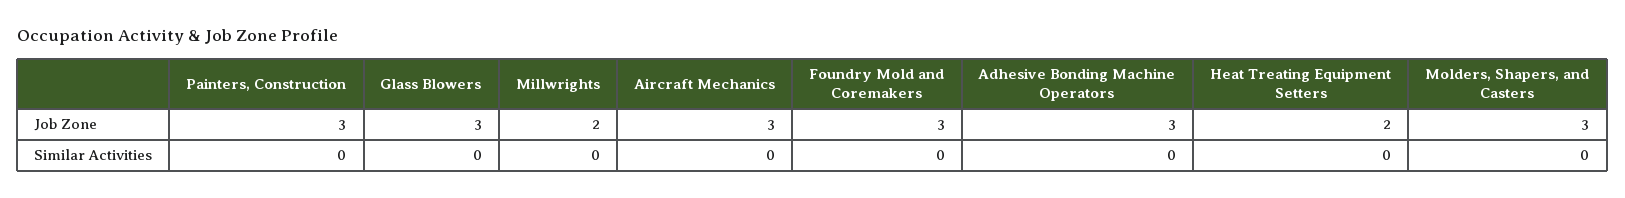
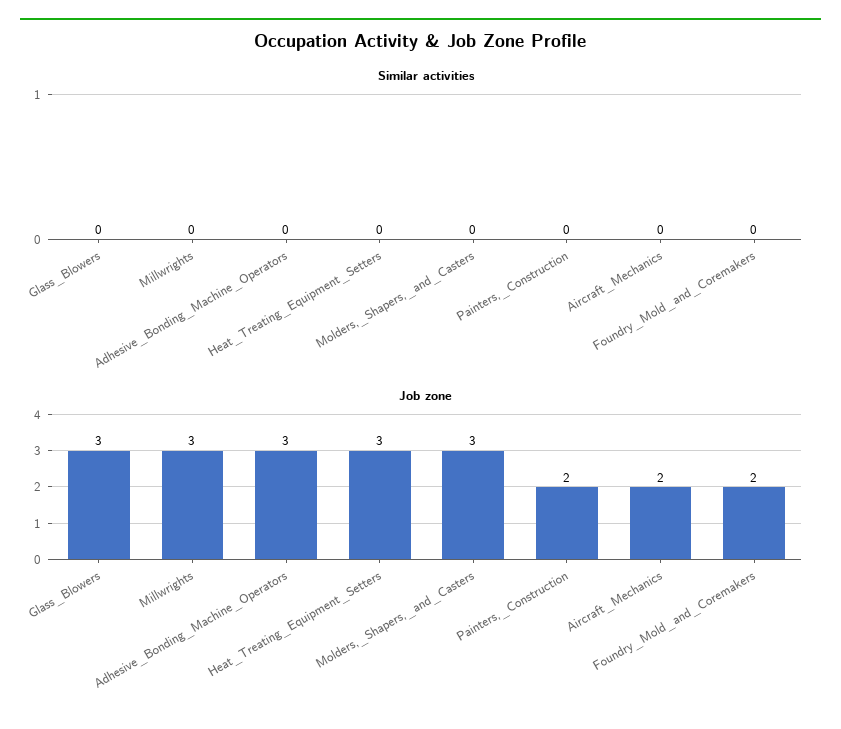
Job Zone, Painters, Construction: 3 -> 2
Job Zone, Millwrights: 2 -> 3
Job Zone, Aircraft Mechanics: 3 -> 2
Job Zone, Foundry Mold and Coremakers: 3 -> 2
Job Zone, Heat Treating Equipment Setters: 2 -> 3

